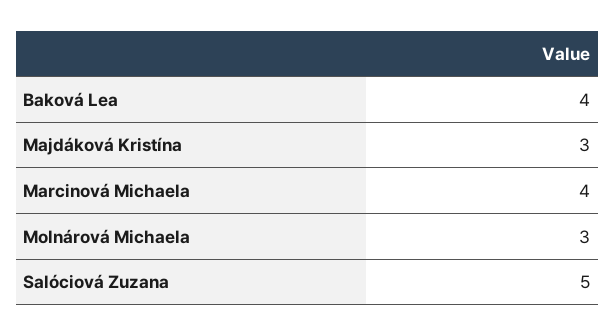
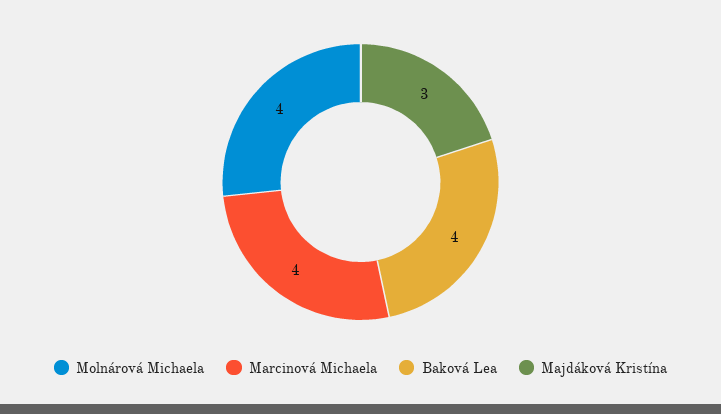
Molnárová Michaela: 3 -> 4
Salóciová Zuzana: 5 -> none

